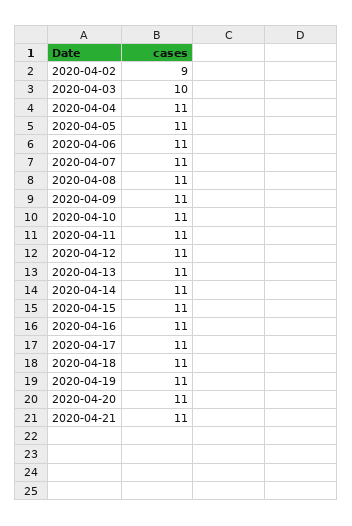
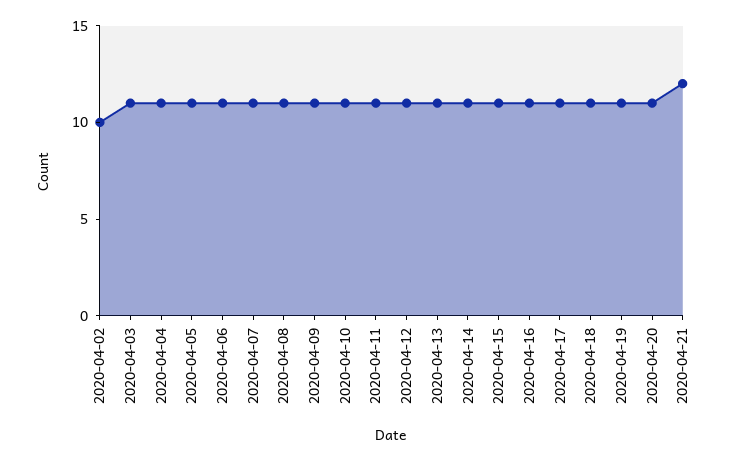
2020-04-02: 9 -> 10
2020-04-03: 10 -> 11
2020-04-21: 11 -> 12

